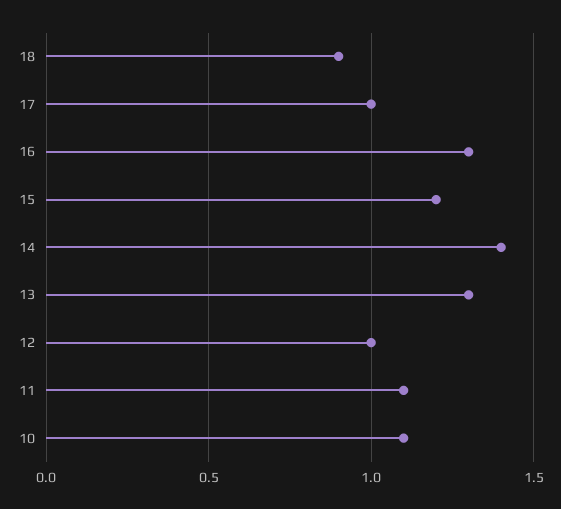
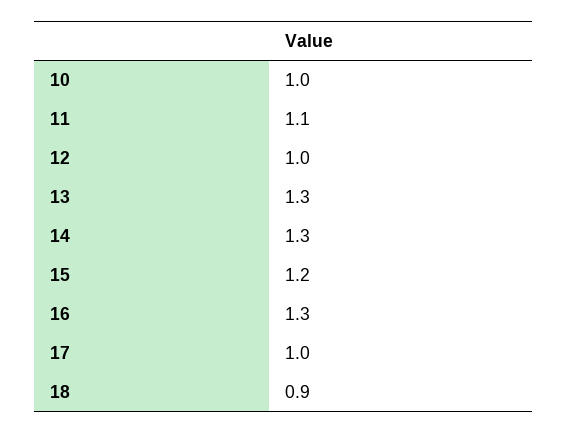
14: 1.4 -> 1.3
10: 1.1 -> 1

